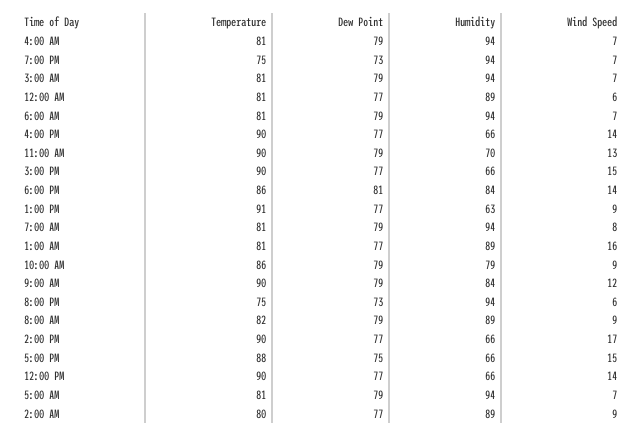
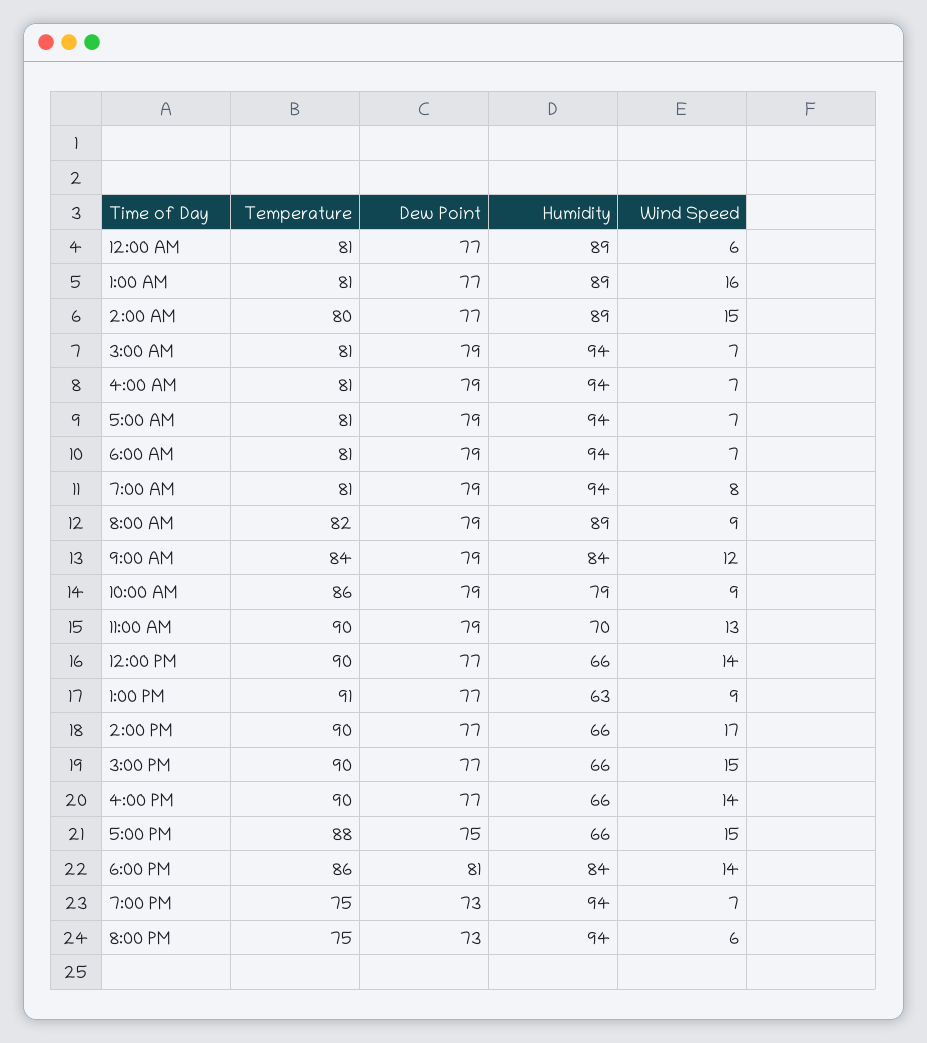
Temperature, 9:00 AM: 90 -> 84
Wind Speed, 2:00 AM: 9 -> 15

